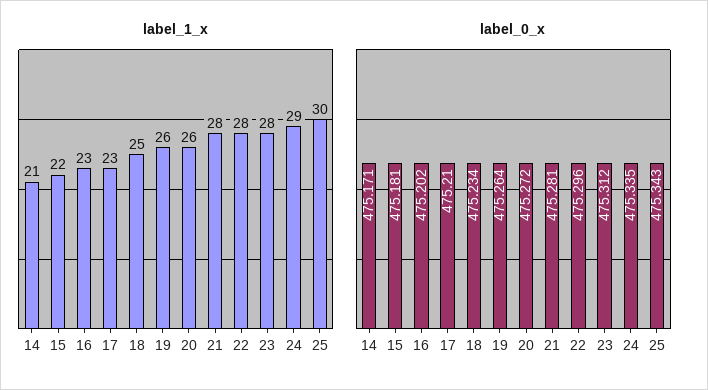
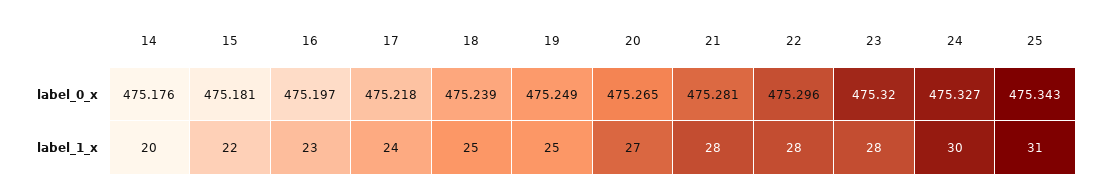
label_1_x, 14: 21 -> 20
label_1_x, 17: 23 -> 24
label_1_x, 19: 26 -> 25
label_1_x, 20: 26 -> 27
label_1_x, 24: 29 -> 30
label_1_x, 25: 30 -> 31
label_0_x, 14: 475.171 -> 475.176
label_0_x, 16: 475.202 -> 475.197
label_0_x, 17: 475.21 -> 475.218
label_0_x, 18: 475.234 -> 475.239
label_0_x, 19: 475.264 -> 475.249
label_0_x, 20: 475.272 -> 475.265
label_0_x, 23: 475.312 -> 475.32
label_0_x, 24: 475.335 -> 475.327

